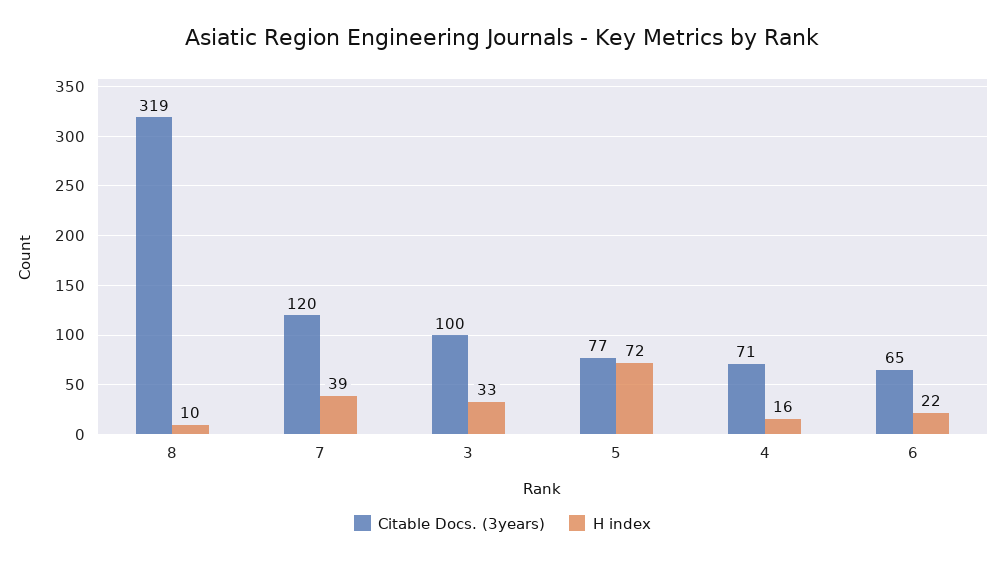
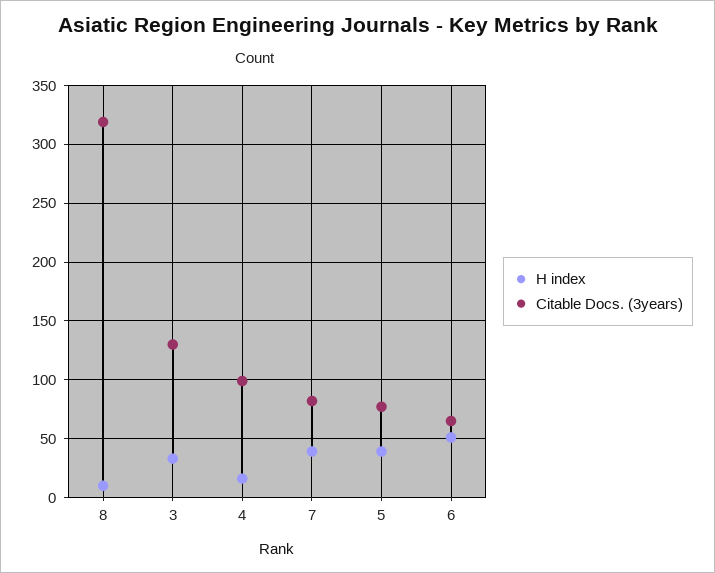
Citable Docs. (3years), 7: 120 -> 80
Citable Docs. (3years), 3: 100 -> 130
H index, 5: 72 -> 40
Citable Docs. (3years), 4: 71 -> 100
H index, 6: 22 -> 50

